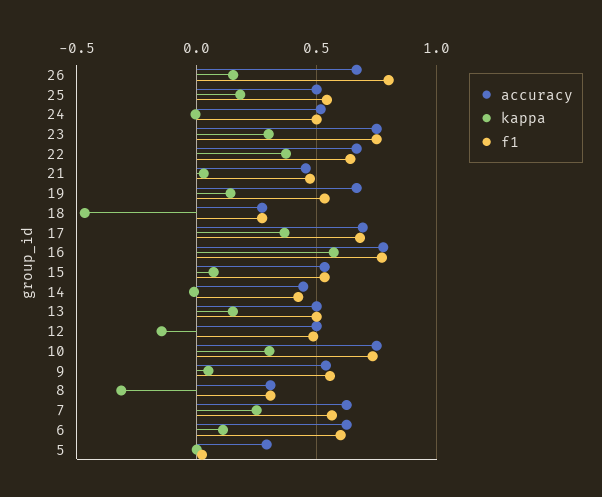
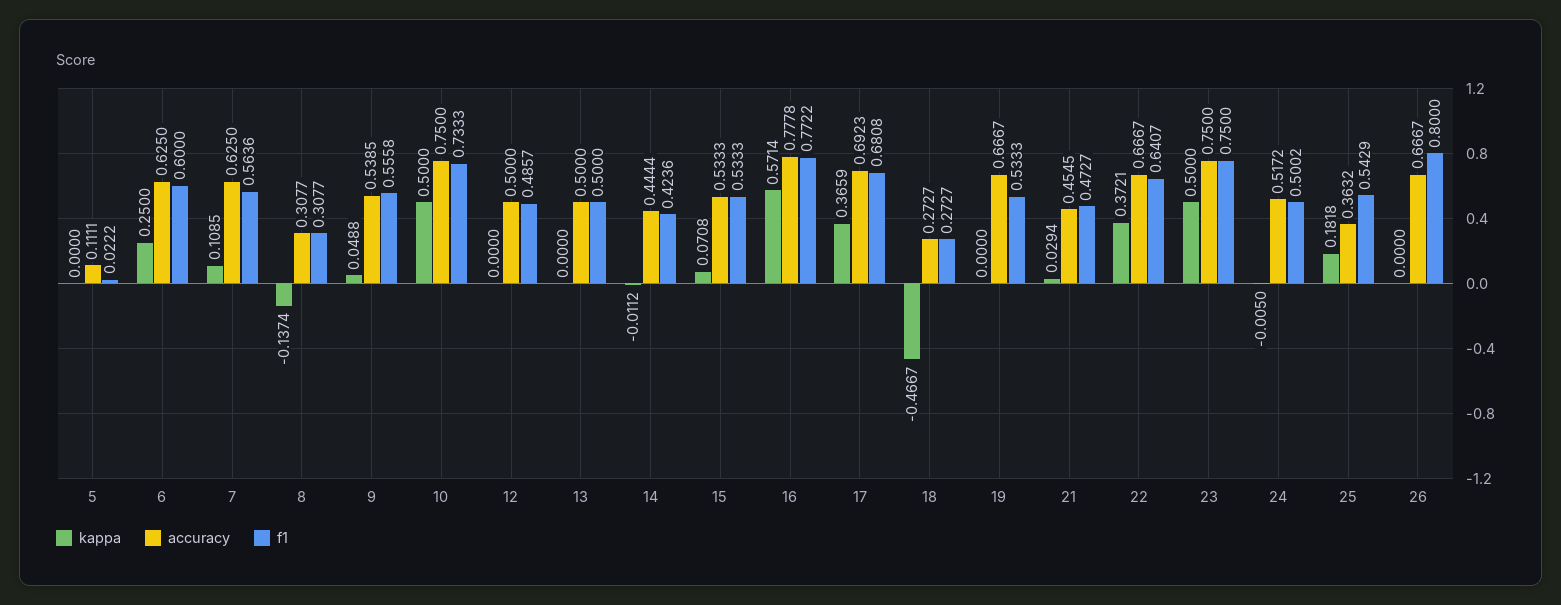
kappa, 26: 0.15 -> 0
accuracy, 25: 0.5 -> 0.3632
kappa, 23: 0.3 -> 0.5
kappa, 19: 0.15 -> 0
kappa, 13: 0.15 -> 0
kappa, 12: -0.15 -> 0
kappa, 10: 0.3 -> 0.5
kappa, 8: -0.3 -> -0.1374
kappa, 7: 0.25 -> 0.1085
kappa, 6: 0.1 -> 0.25
accuracy, 5: 0.3 -> 0.1111

